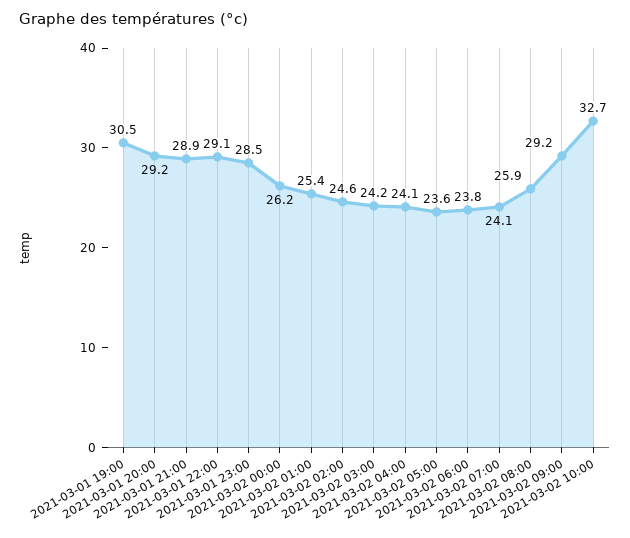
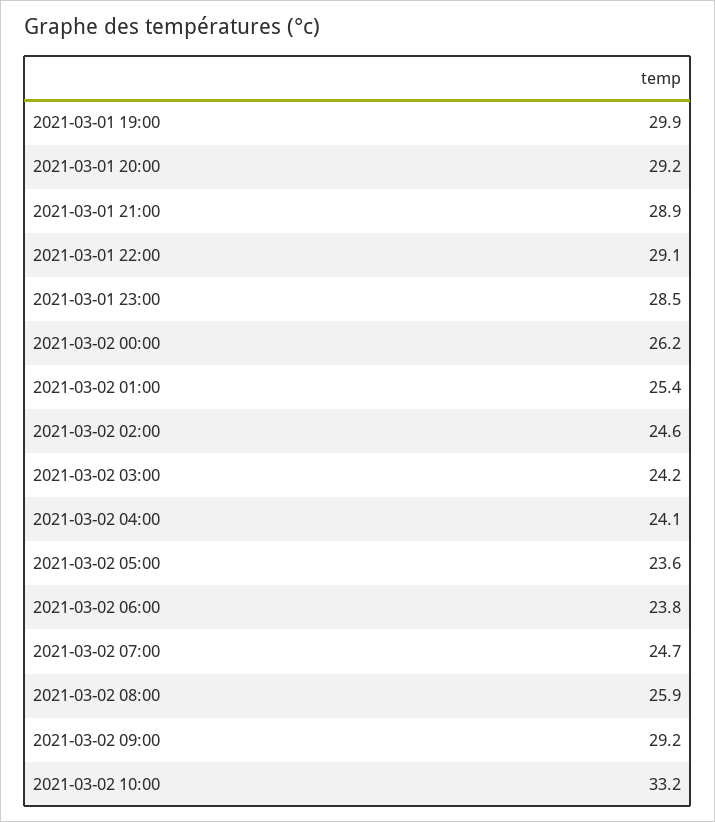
2021-03-01 19:00: 30.5 -> 29.9
2021-03-02 07:00: 24.1 -> 24.7
2021-03-02 10:00: 32.7 -> 33.2

